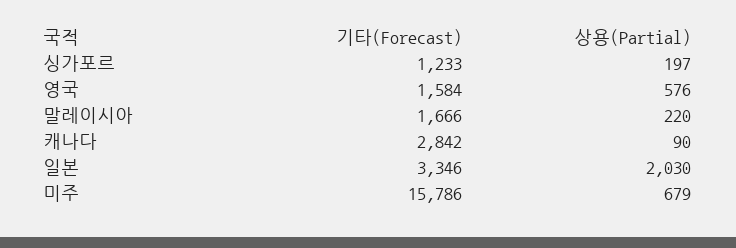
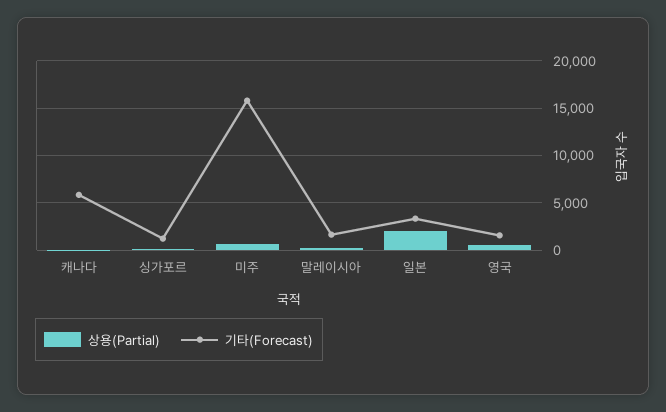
기타(Forecast), 캐나다: 2842 -> 6000

